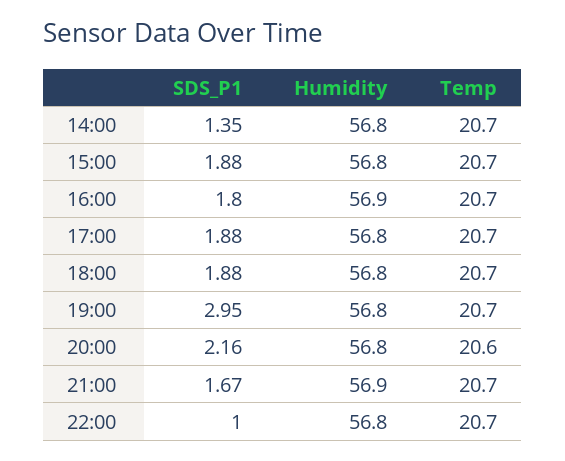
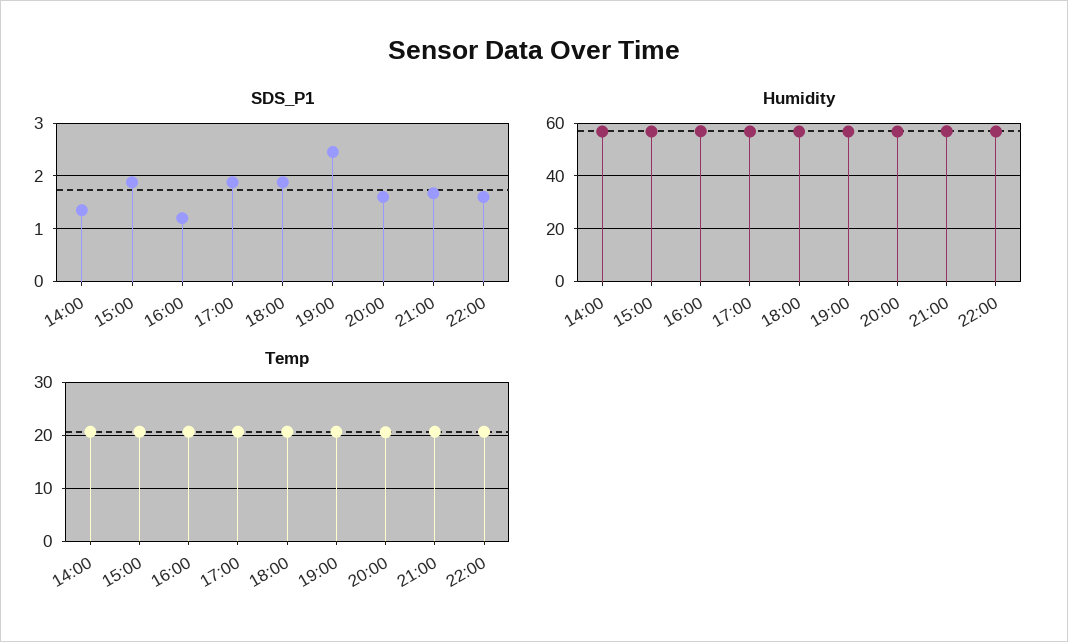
SDS_P1, 16:00: 1.8 -> 1.2
SDS_P1, 19:00: 2.95 -> 2.4
SDS_P1, 20:00: 2.16 -> 1.6
SDS_P1, 22:00: 1 -> 1.6

